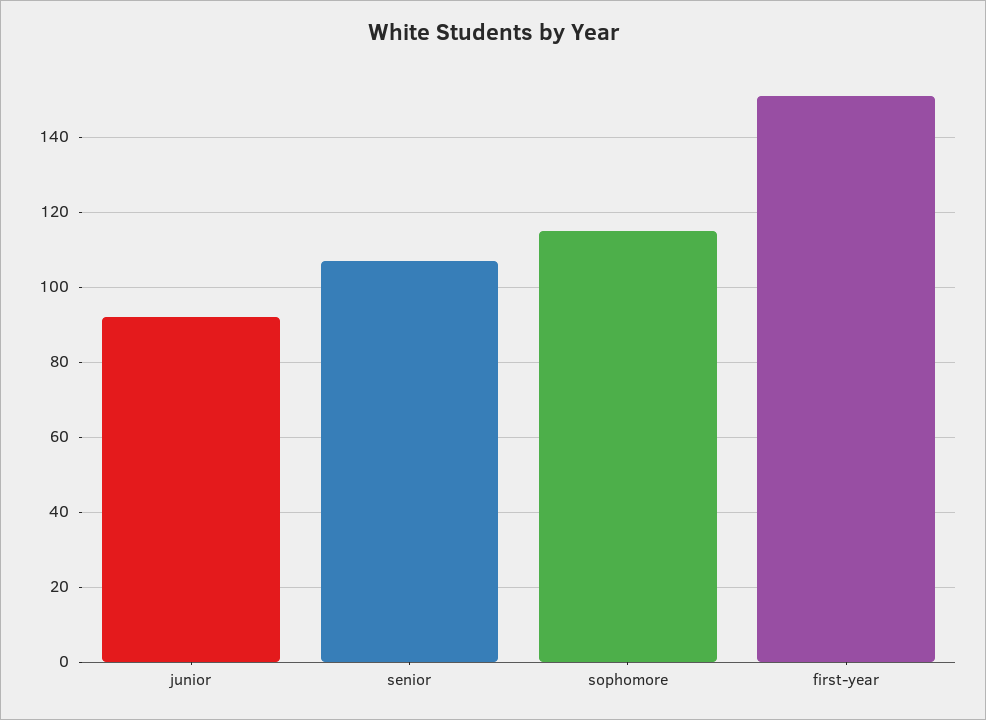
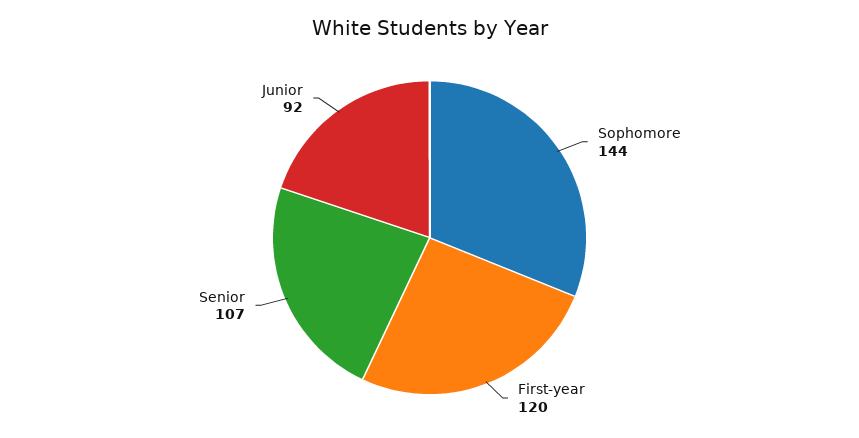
sophomore: 115 -> 144
first-year: 150 -> 120

